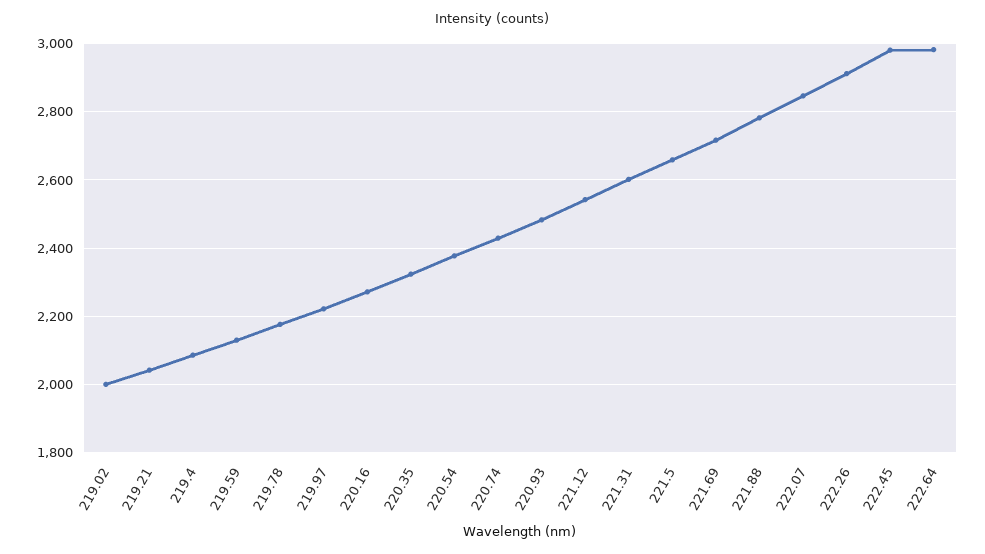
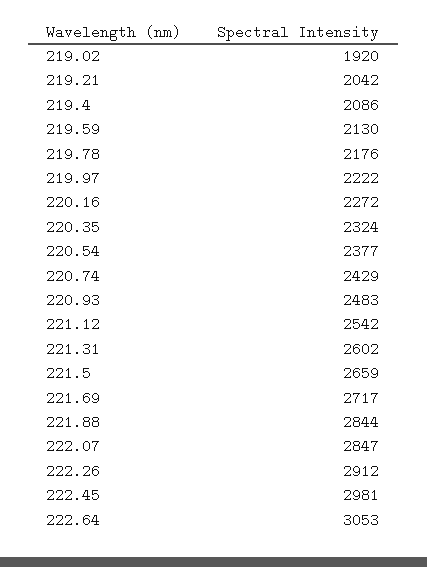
219.02: 2000 -> 1920
221.88: 2780 -> 2844
222.64: 2980 -> 3053

